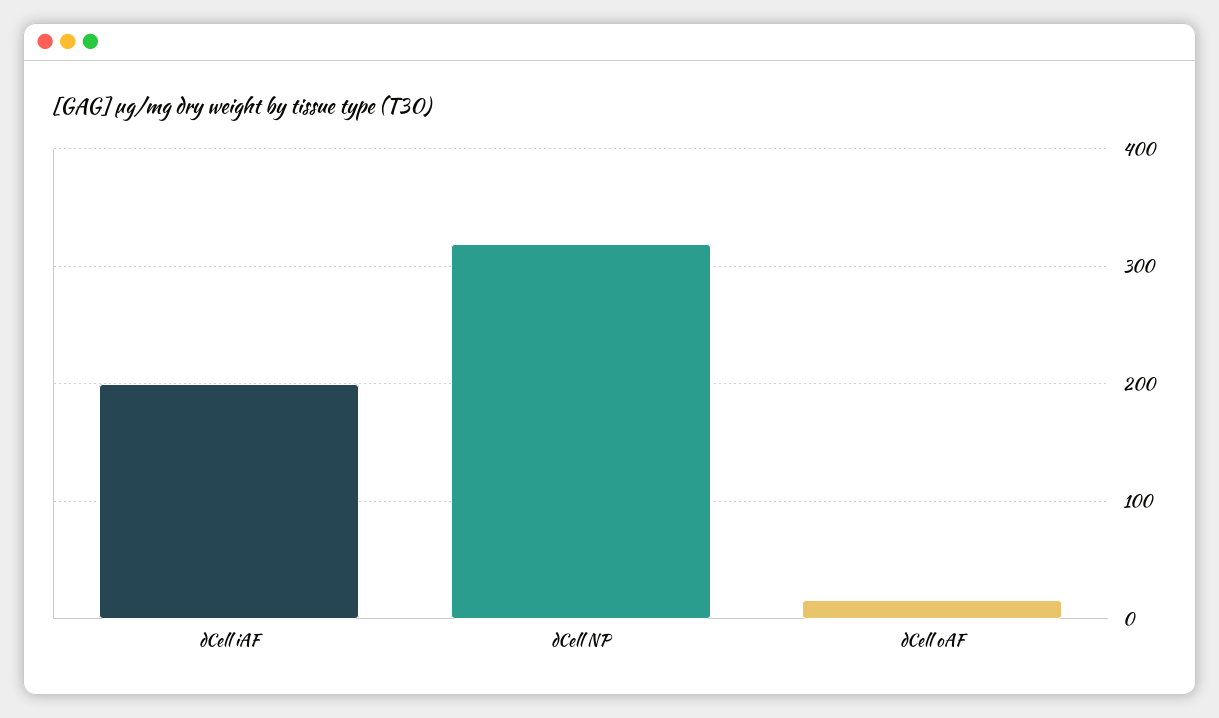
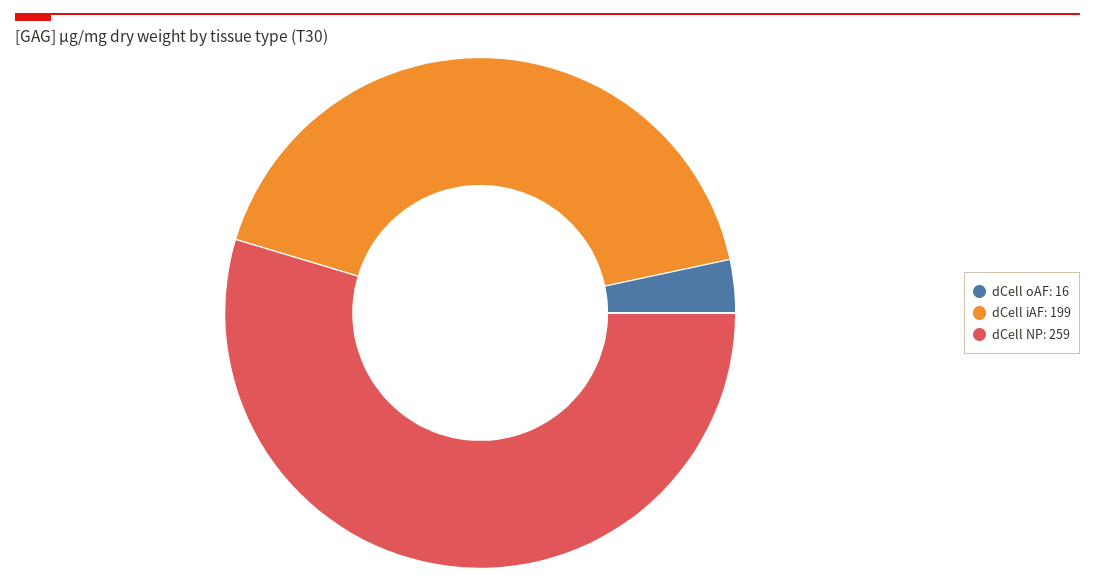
dCell NP: 320 -> 259

